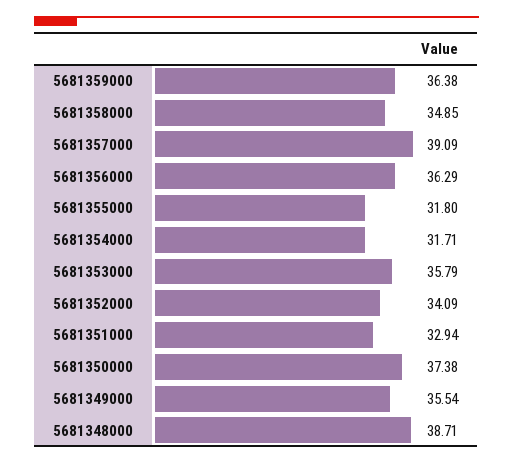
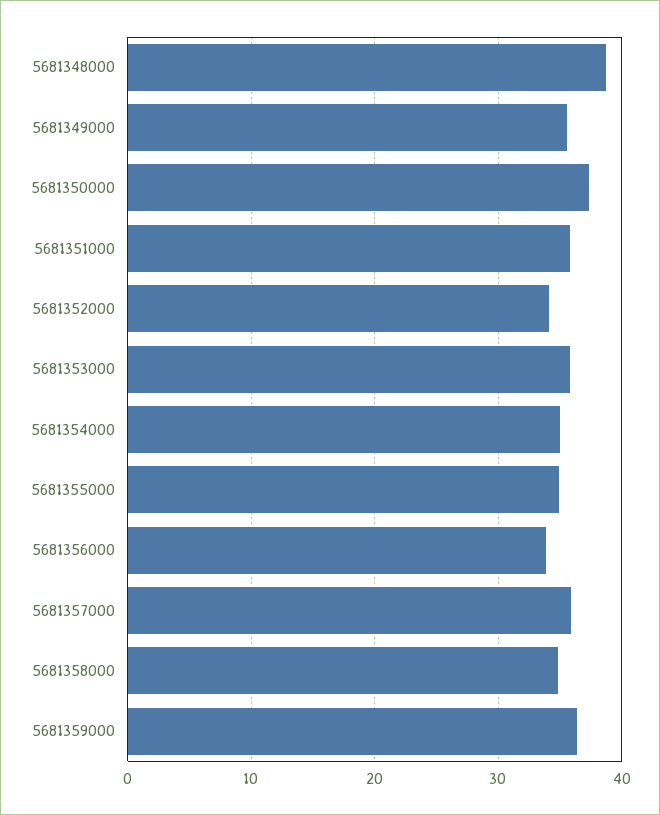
5681357000: 39.09 -> 36
5681356000: 36.29 -> 34
5681355000: 31.8 -> 35
5681354000: 31.71 -> 35
5681351000: 32.94 -> 36

